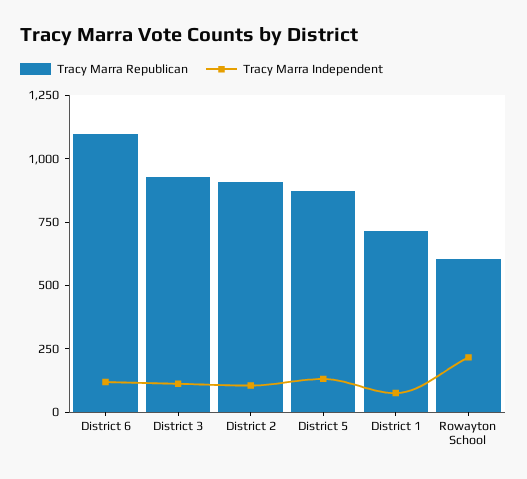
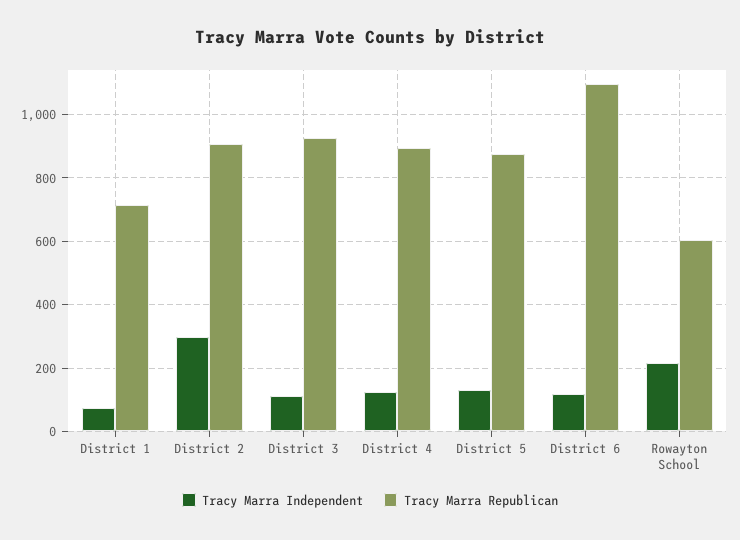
Tracy Marra Independent, District 2: 100 -> 300
Tracy Marra Independent, District 4: none -> 120
Tracy Marra Republican, District 4: none -> 900

